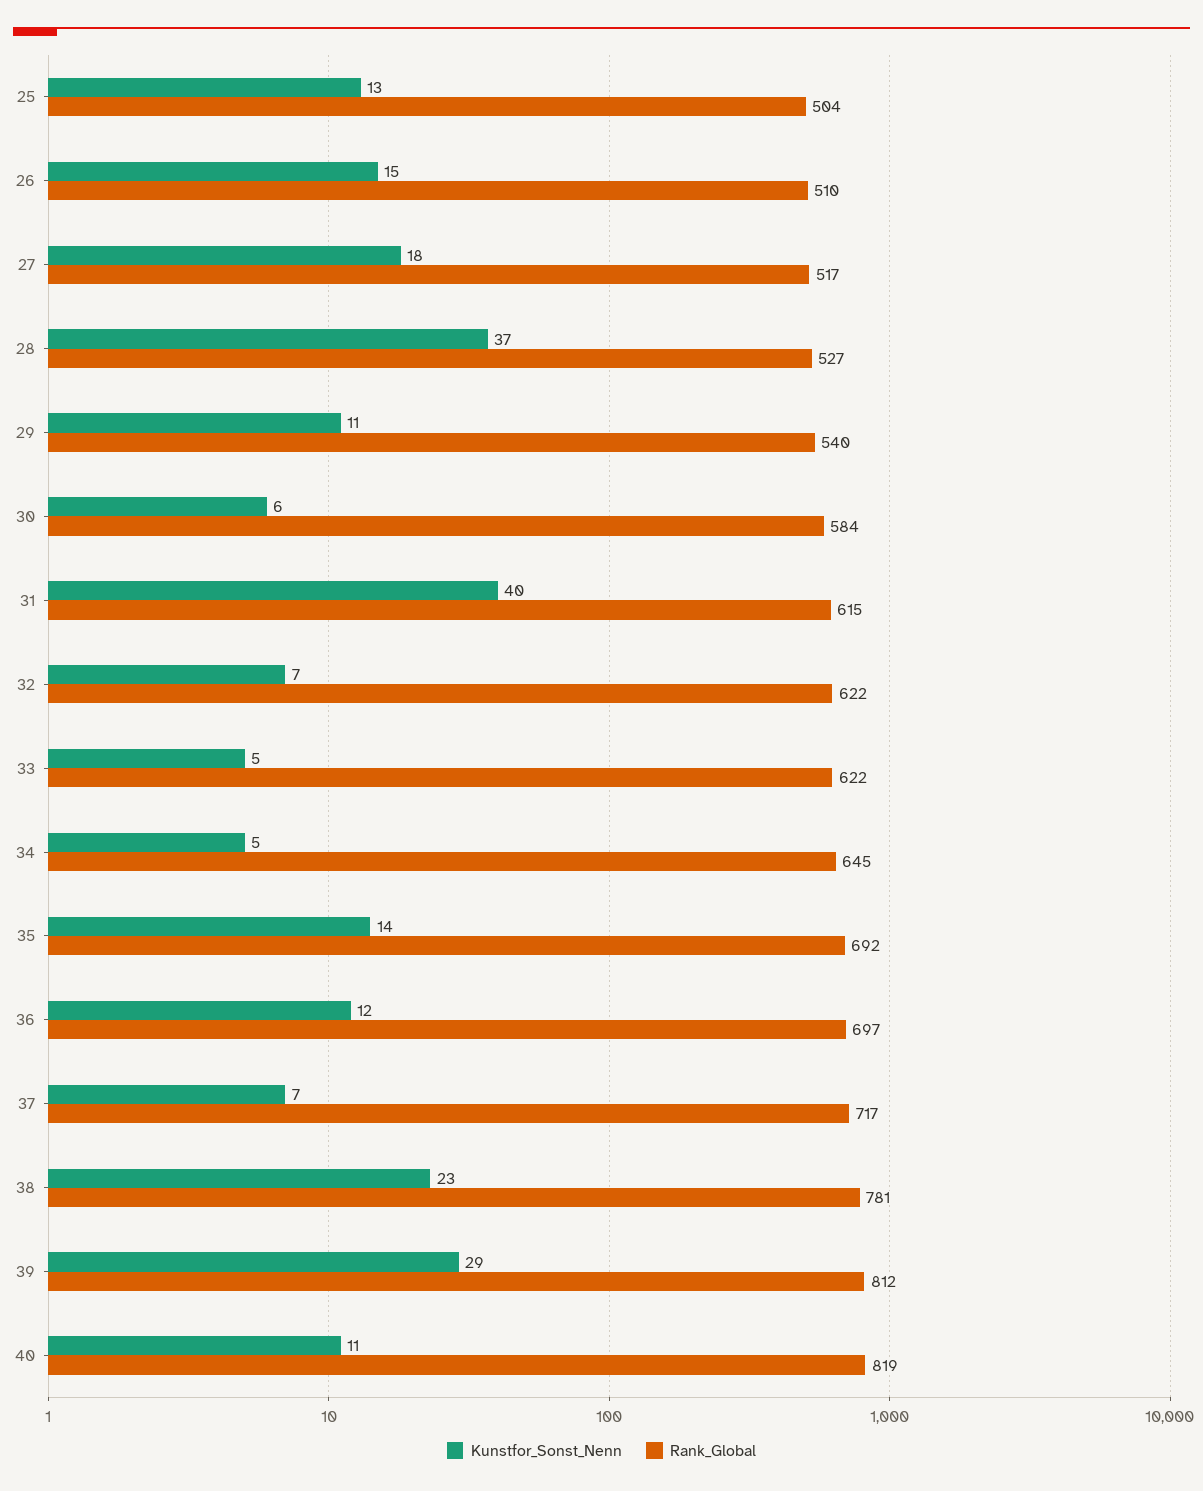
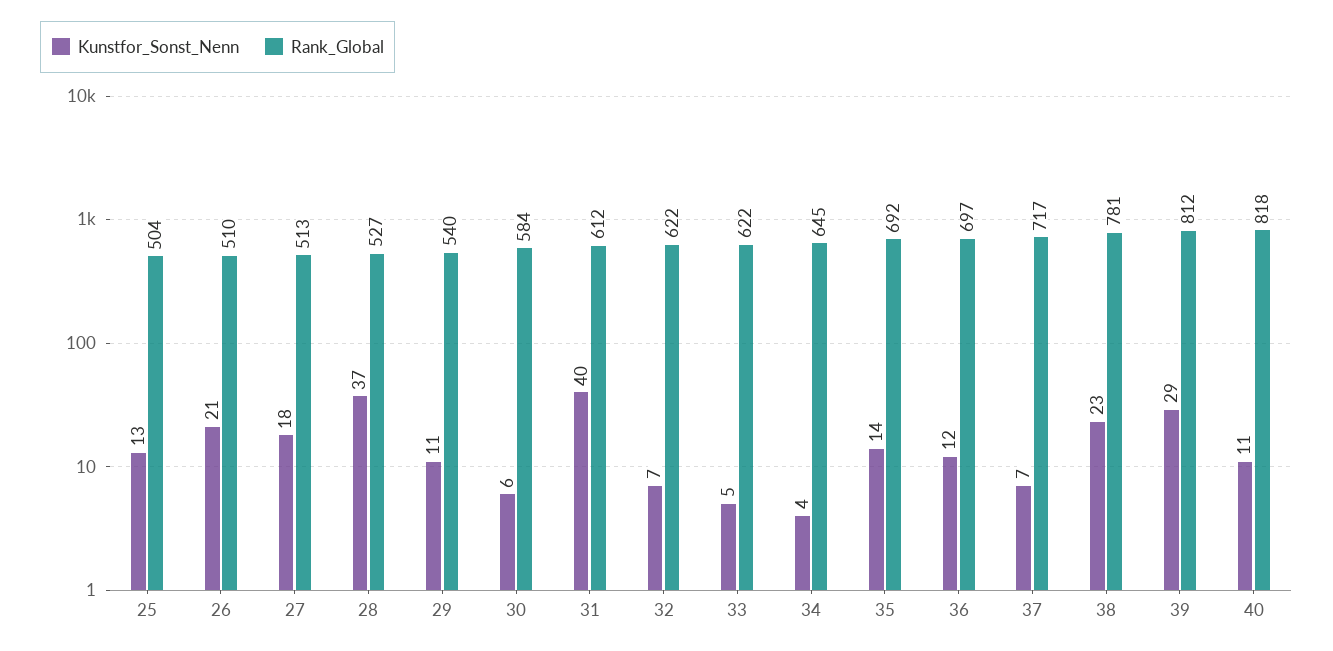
Kunstfor_Sonst_Nenn, 26: 15 -> 21
Rank_Global, 27: 517 -> 513
Rank_Global, 31: 615 -> 612
Kunstfor_Sonst_Nenn, 34: 5 -> 4
Rank_Global, 40: 819 -> 818

